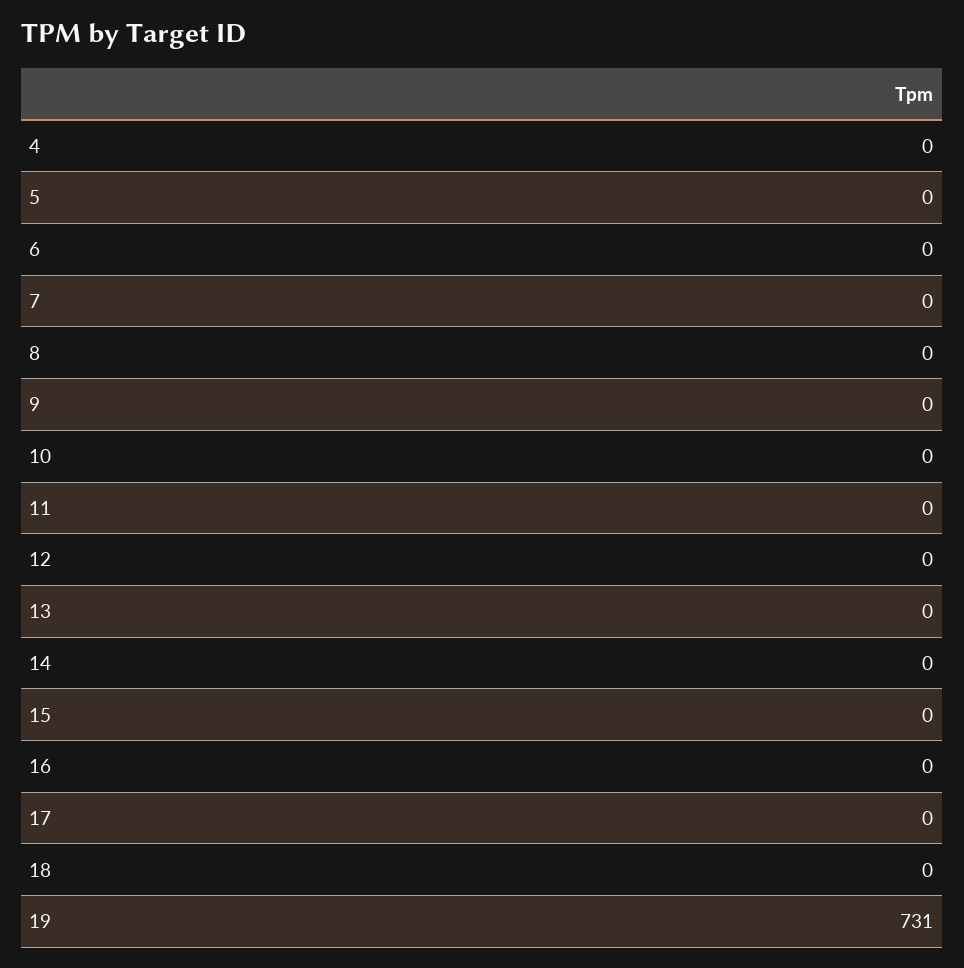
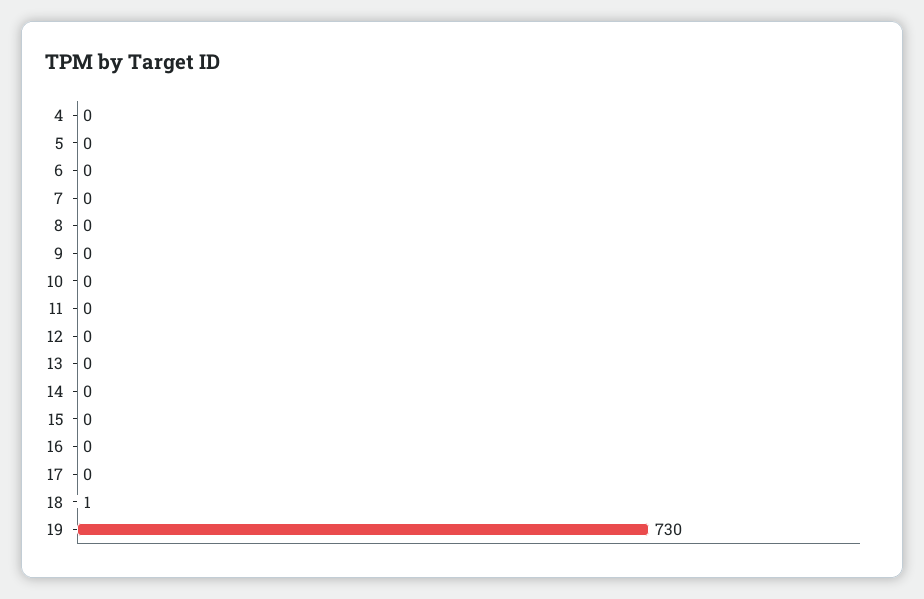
18: 0 -> 1
19: 731 -> 730

